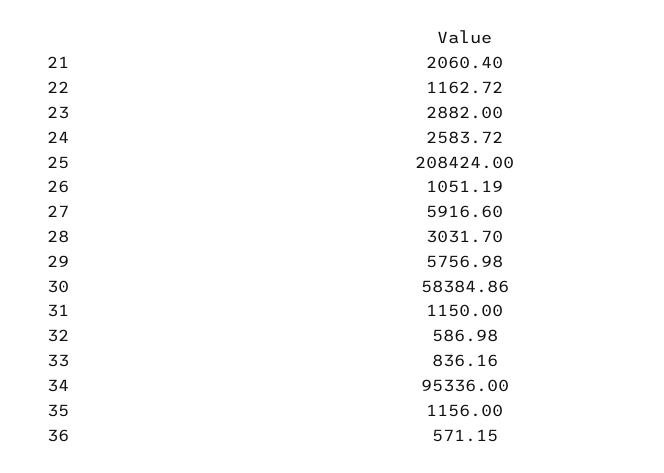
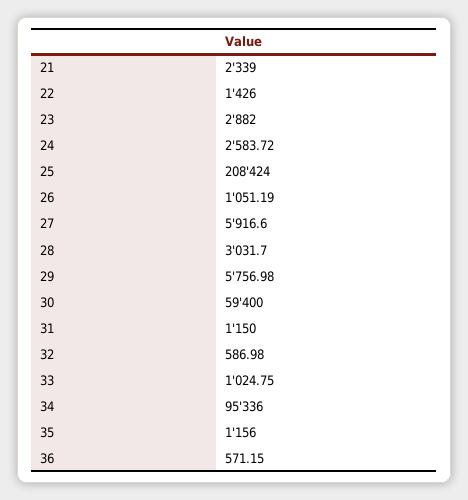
21: 2060.4 -> 2339
22: 1162.72 -> 1426
30: 58384.86 -> 59400
33: 836.16 -> 1024.75

